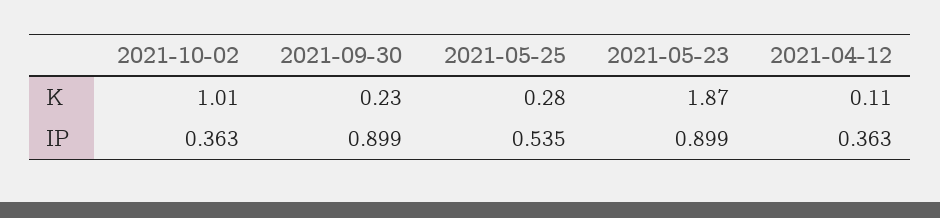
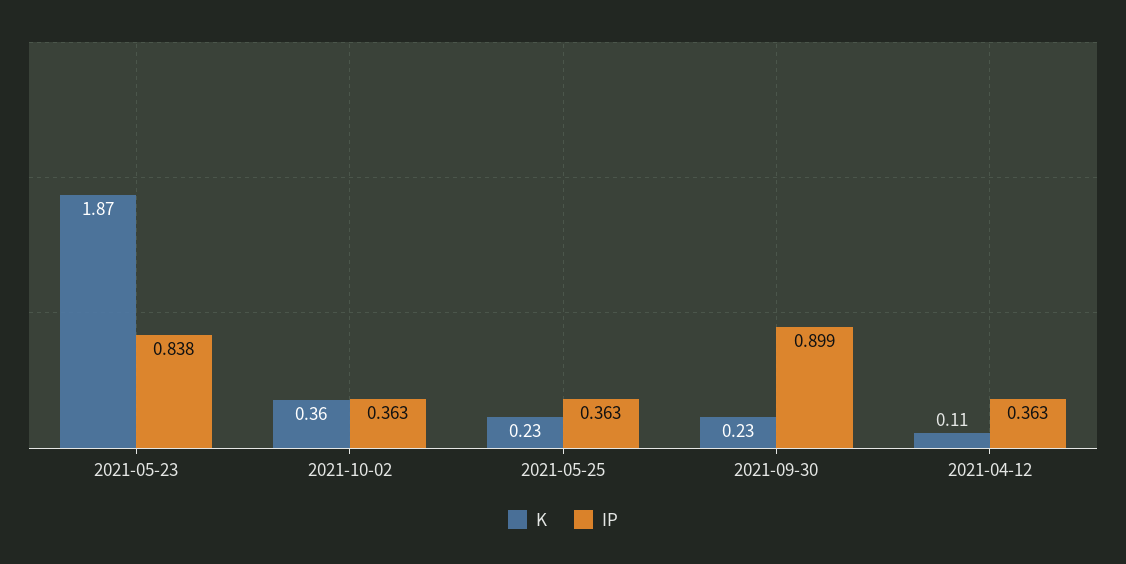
K, 2021-10-02: 1.01 -> 0.36
K, 2021-05-25: 0.28 -> 0.23
IP, 2021-05-25: 0.535 -> 0.363
IP, 2021-05-23: 0.899 -> 0.838

